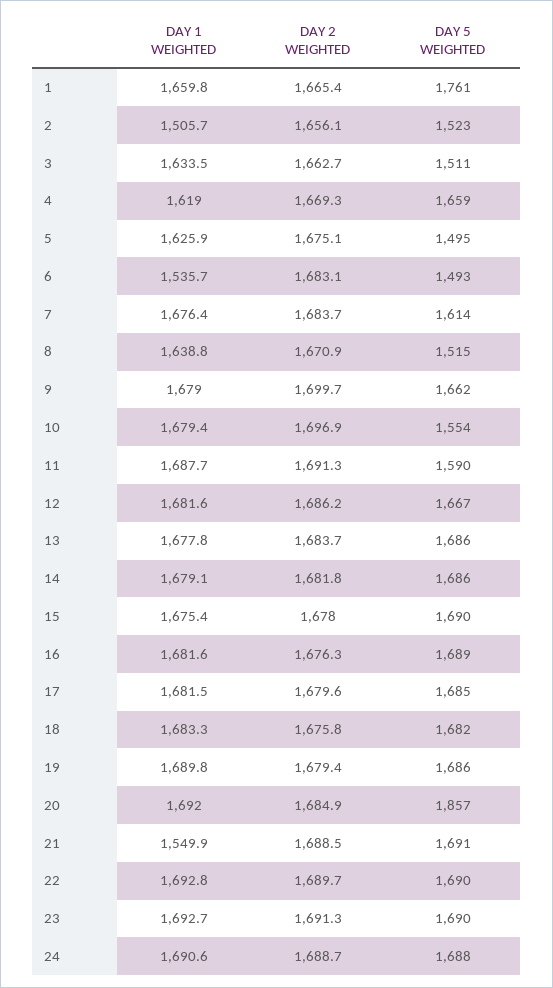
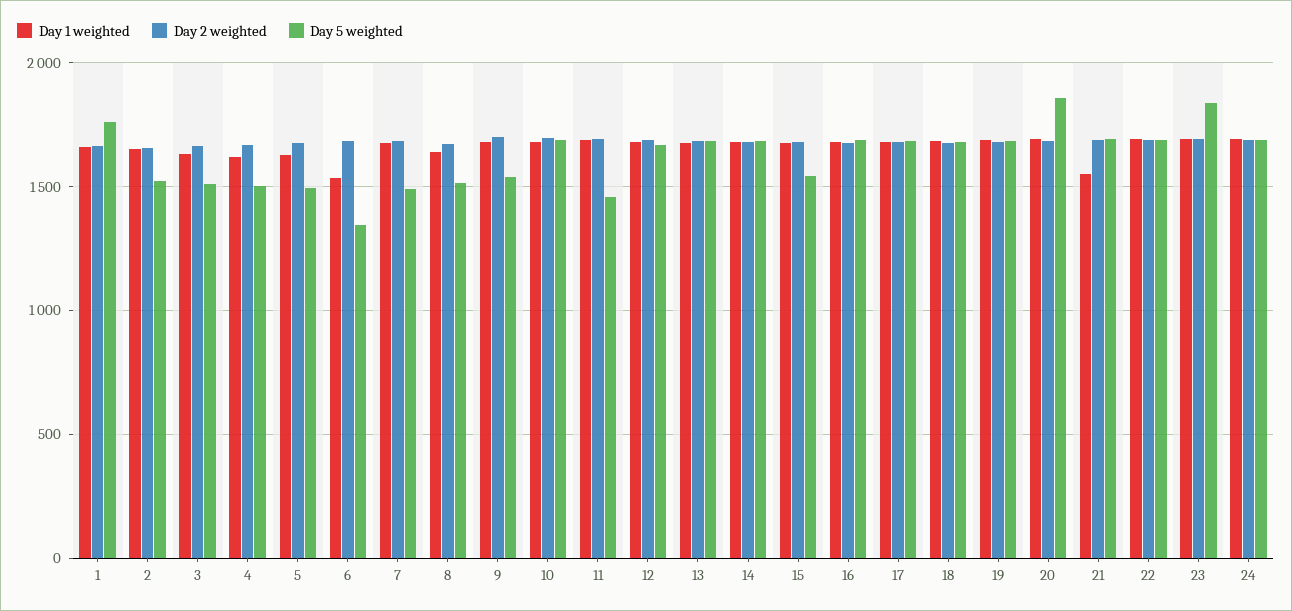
DAY 1 WEIGHTED, 2: 1505.7 -> 1650
DAY 5 WEIGHTED, 4: 1659 -> 1500
DAY 5 WEIGHTED, 6: 1493 -> 1350
DAY 5 WEIGHTED, 7: 1614 -> 1500
DAY 5 WEIGHTED, 9: 1662 -> 1550
DAY 5 WEIGHTED, 10: 1554 -> 1700
DAY 5 WEIGHTED, 11: 1590 -> 1450
DAY 5 WEIGHTED, 15: 1690 -> 1550
DAY 5 WEIGHTED, 23: 1690 -> 1850

